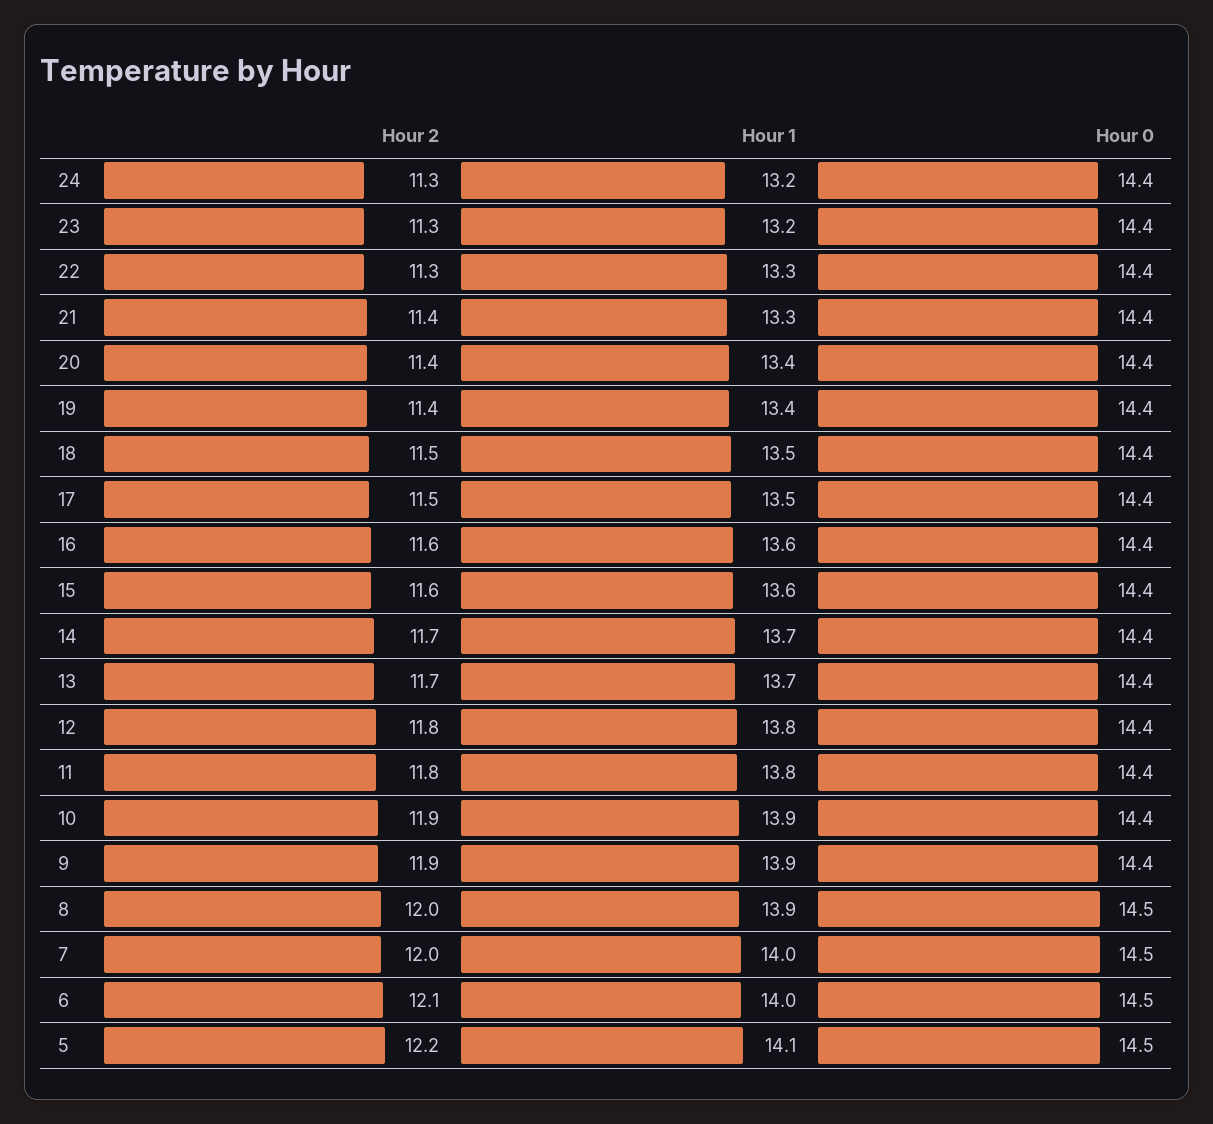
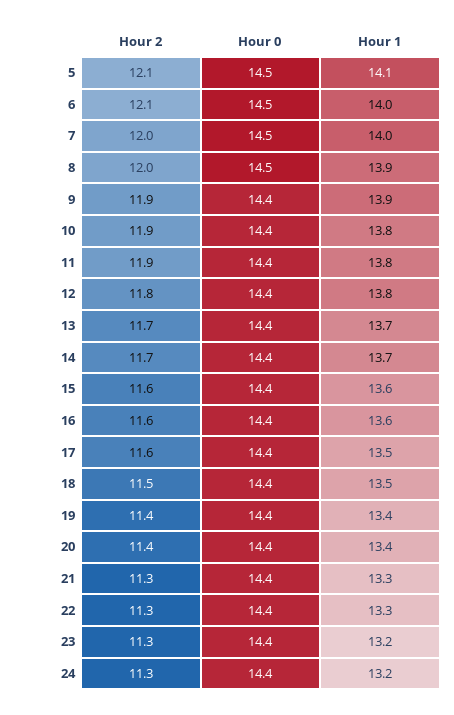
Hour 2, 21: 11.4 -> 11.3
Hour 2, 17: 11.5 -> 11.6
Hour 2, 11: 11.8 -> 11.9
Hour 1, 10: 13.9 -> 13.8
Hour 2, 5: 12.2 -> 12.1

